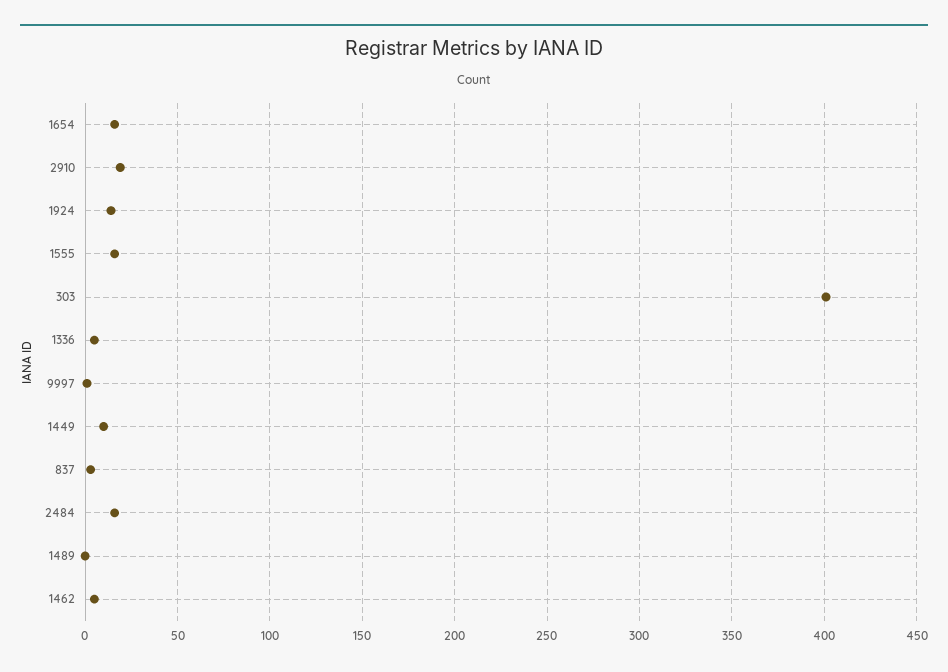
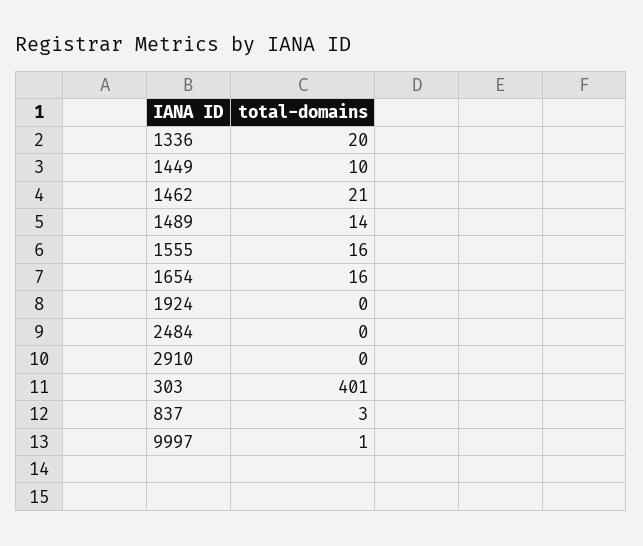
2910: 20 -> 0
1924: 15 -> 0
1336: 5 -> 20
2484: 15 -> 0
1489: 0 -> 14
1462: 5 -> 21

